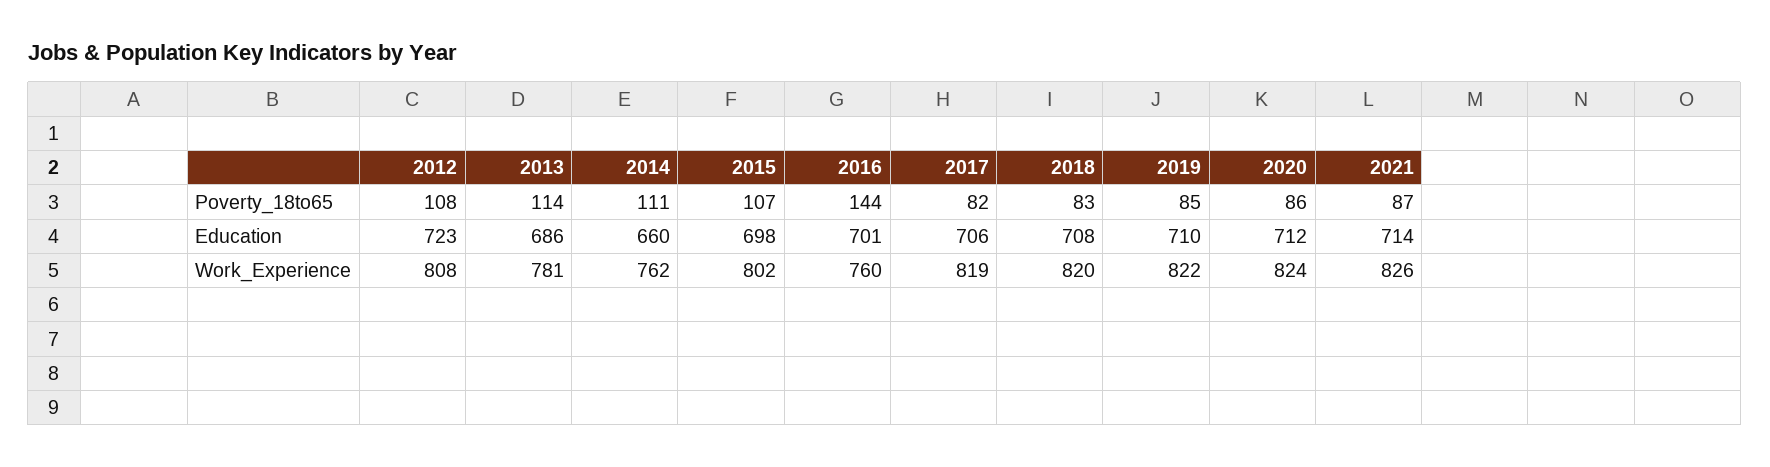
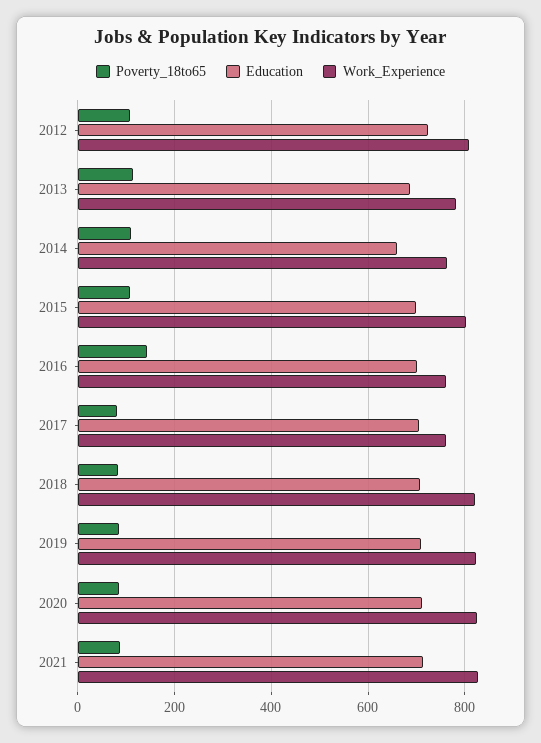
Work_Experience, 2017: 819 -> 760

